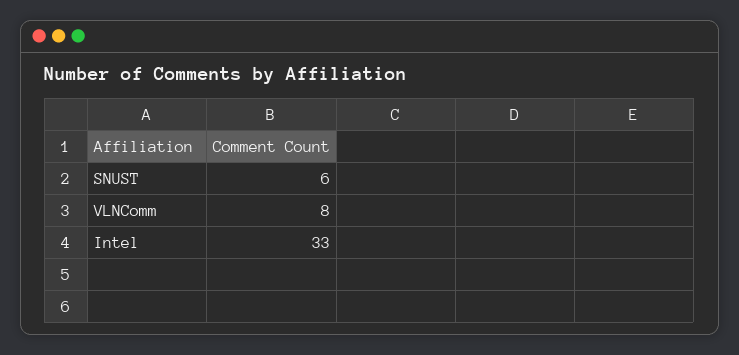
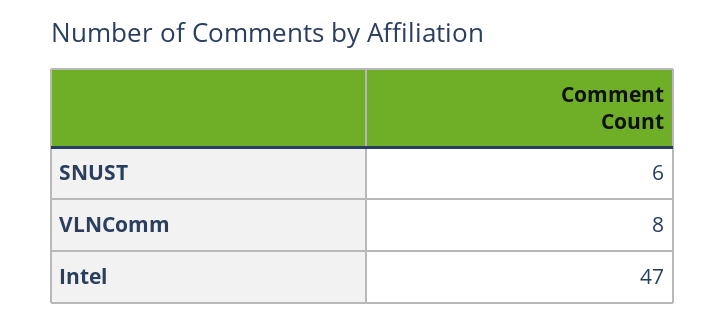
Intel: 33 -> 47

